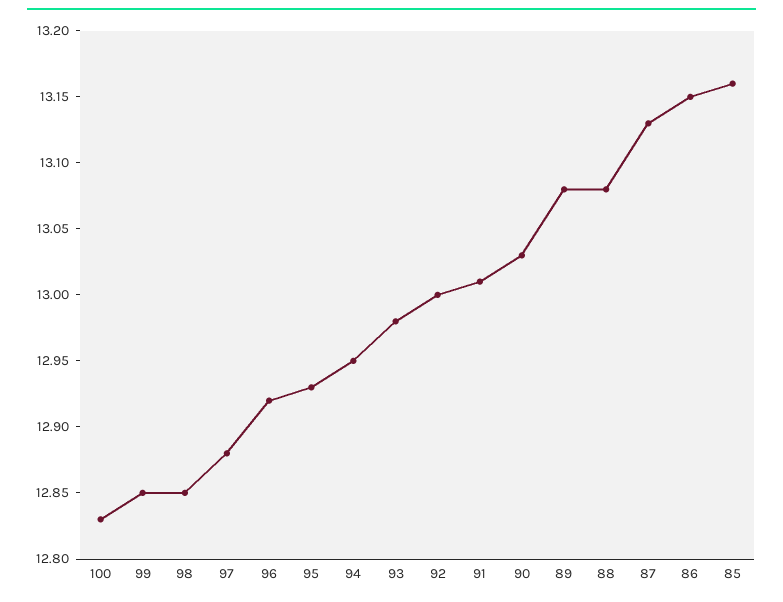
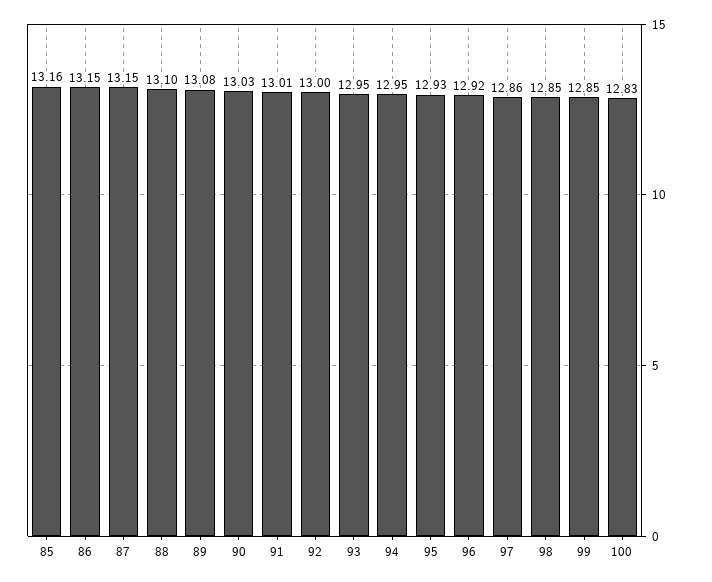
97: 12.88 -> 12.86
93: 12.98 -> 12.95
88: 13.08 -> 13.1
87: 13.13 -> 13.15

